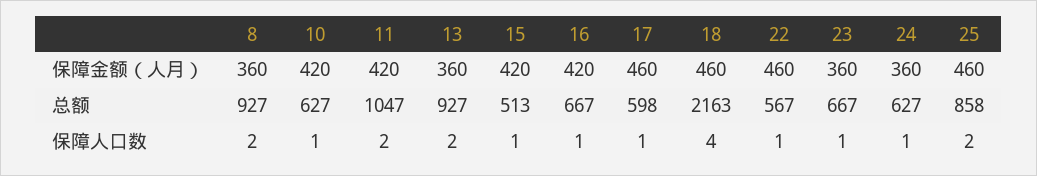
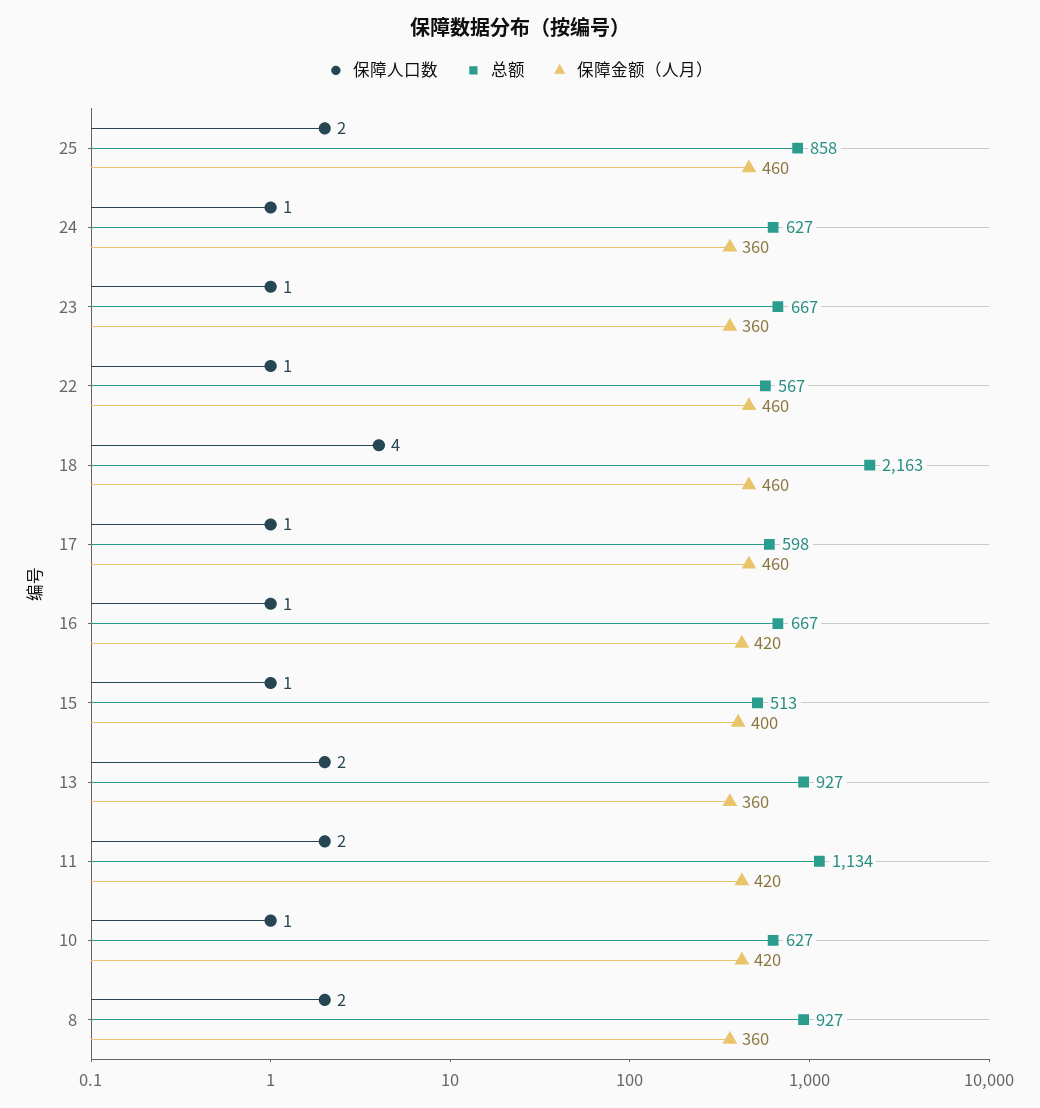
保障金额（人月）, 15: 420 -> 400
总额, 11: 1047 -> 1134

